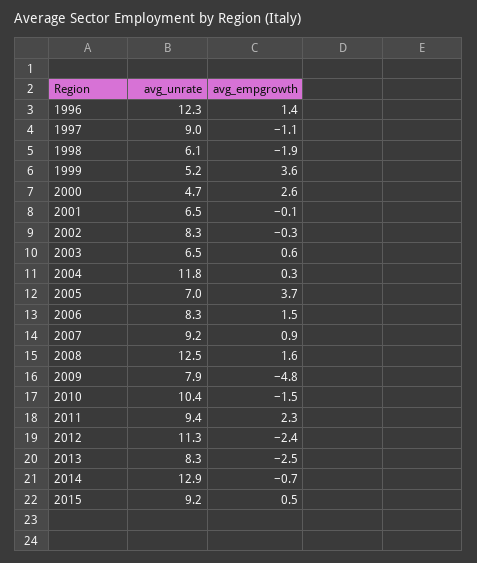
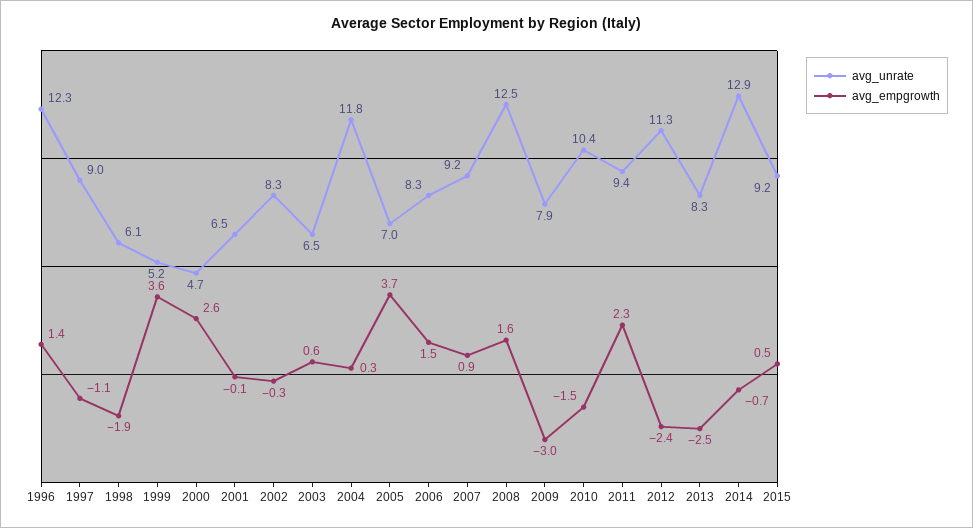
avg_empgrowth, 2009: -4.8 -> -3

